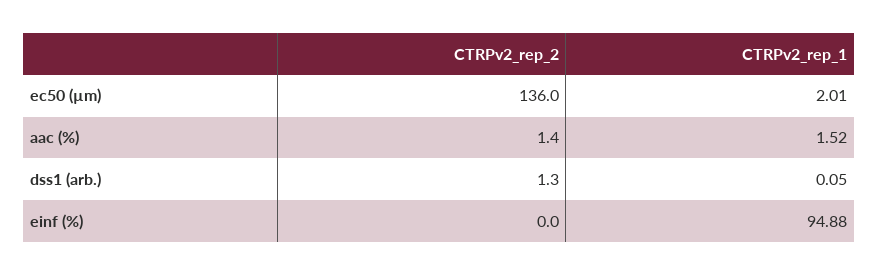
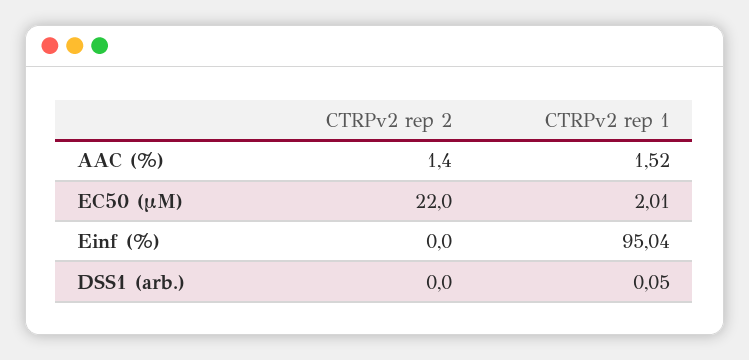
CTRPv2_rep_2, ec50 (µm): 136 -> 22
CTRPv2_rep_2, dss1 (arb.): 1.3 -> 0
CTRPv2_rep_1, einf (%): 94.88 -> 95.04

